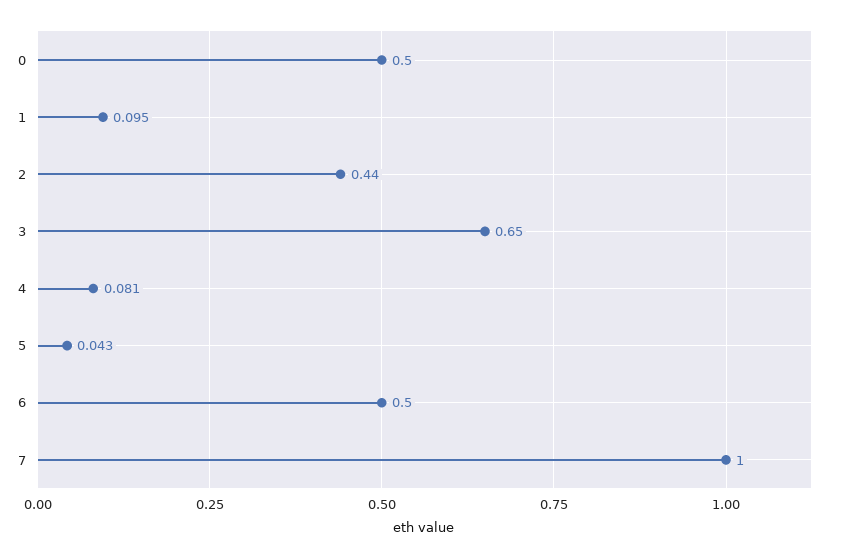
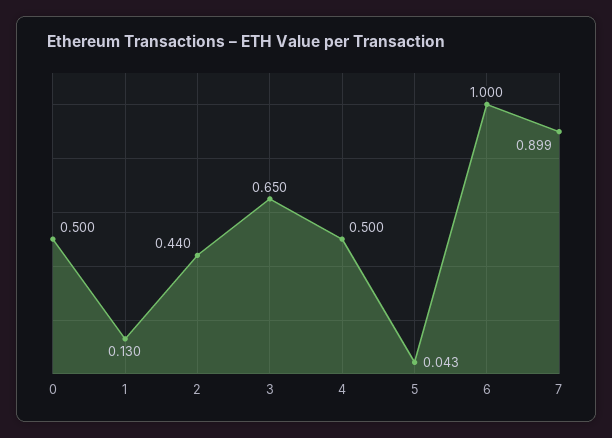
1: 0.095 -> 0.13
4: 0.081 -> 0.5
6: 0.5 -> 1
7: 1 -> 0.899

